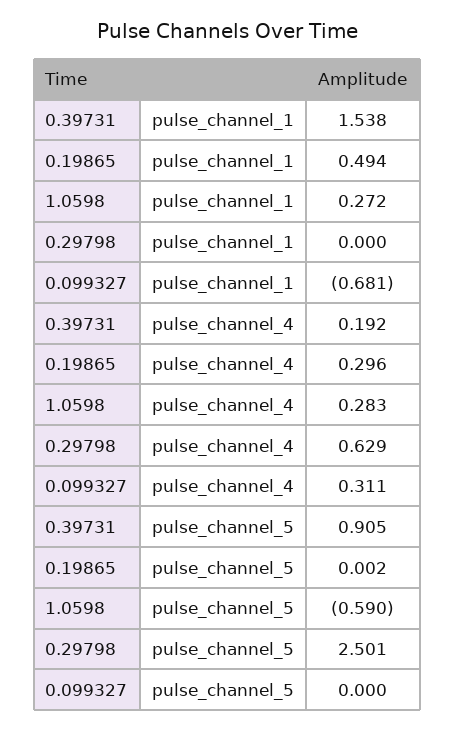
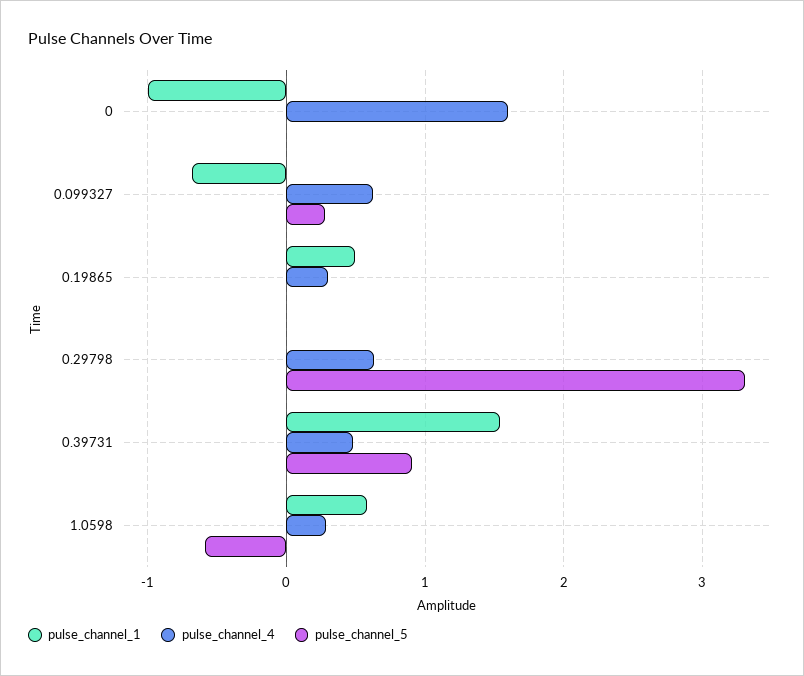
pulse_channel_1, 1.0598: 0.272 -> 0.6
pulse_channel_4, 0.39731: 0.192 -> 0.5
pulse_channel_4, 0.099327: 0.311 -> 0.6
pulse_channel_5, 0.29798: 2.501 -> 3.3
pulse_channel_5, 0.099327: 0 -> 0.3
pulse_channel_1, 0: none -> -1
pulse_channel_4, 0: none -> 1.6
pulse_channel_5, 0: none -> 0

